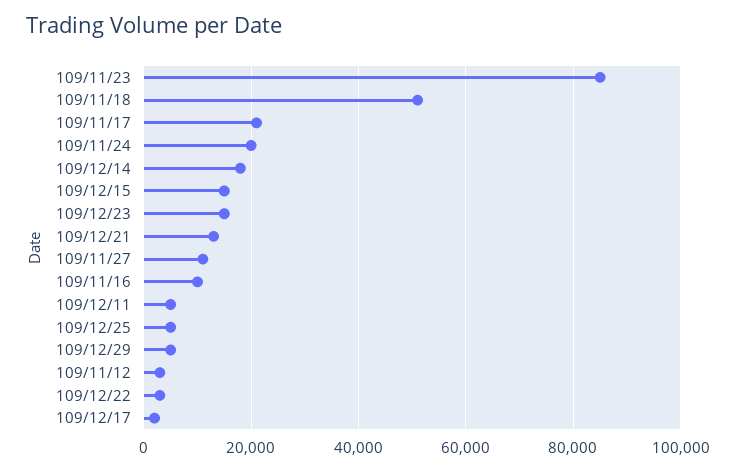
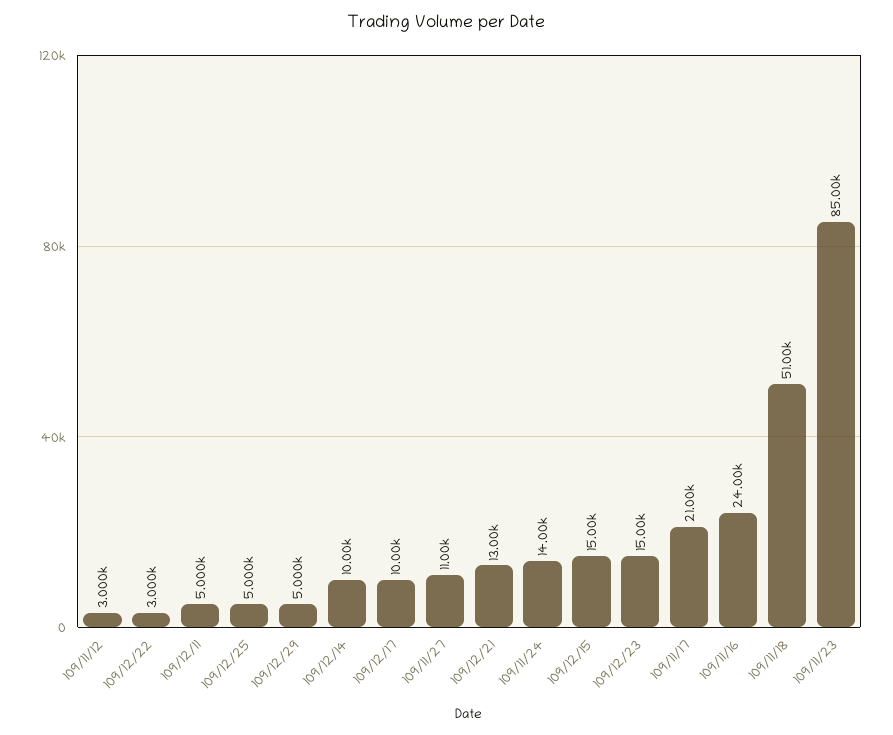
109/11/24: 20000 -> 14000
109/12/14: 18000 -> 10000
109/11/16: 10000 -> 24000
109/12/17: 2000 -> 10000

